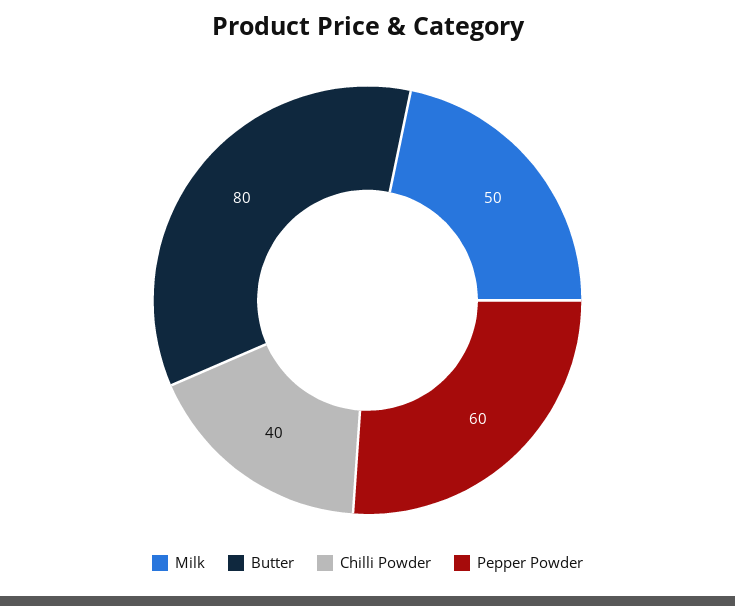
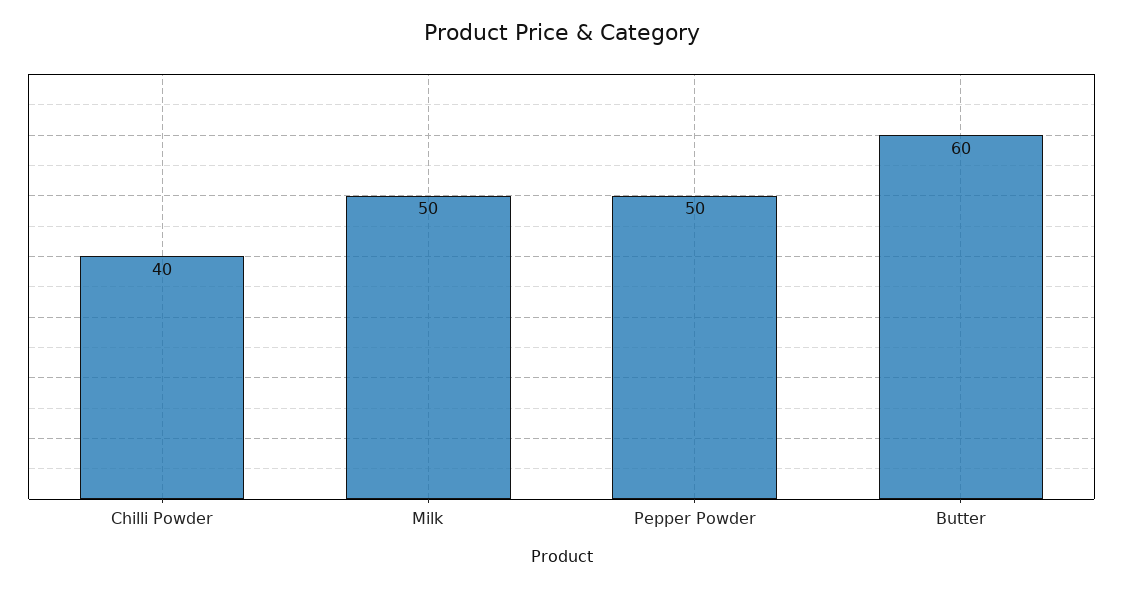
Butter: 80 -> 60
Pepper Powder: 60 -> 50

